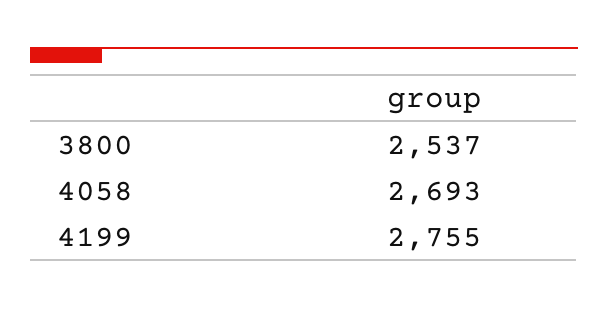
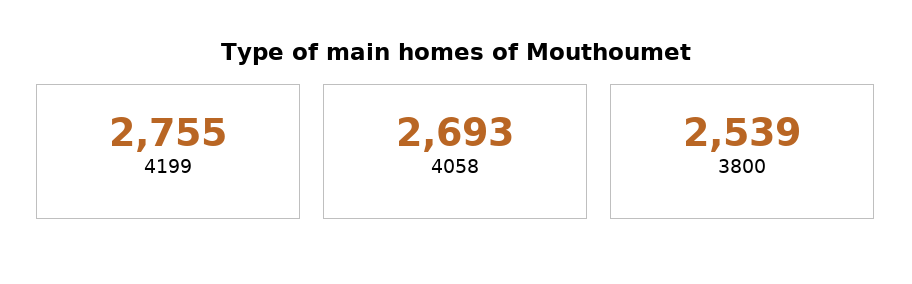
3800: 2537 -> 2539

